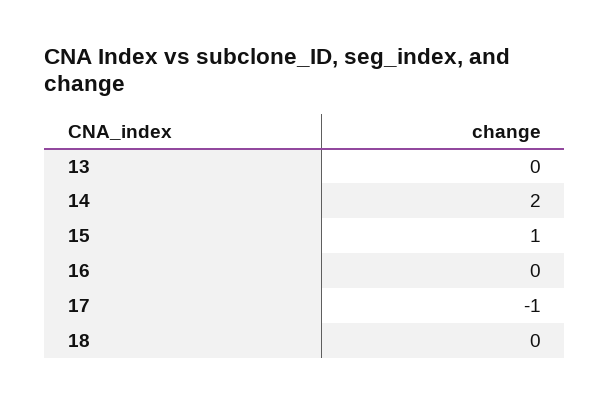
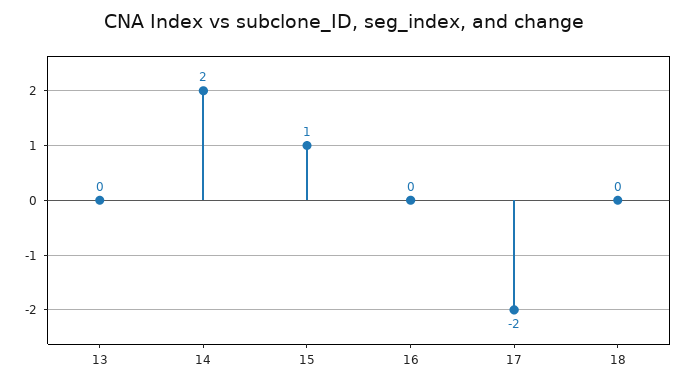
17: -1 -> -2

